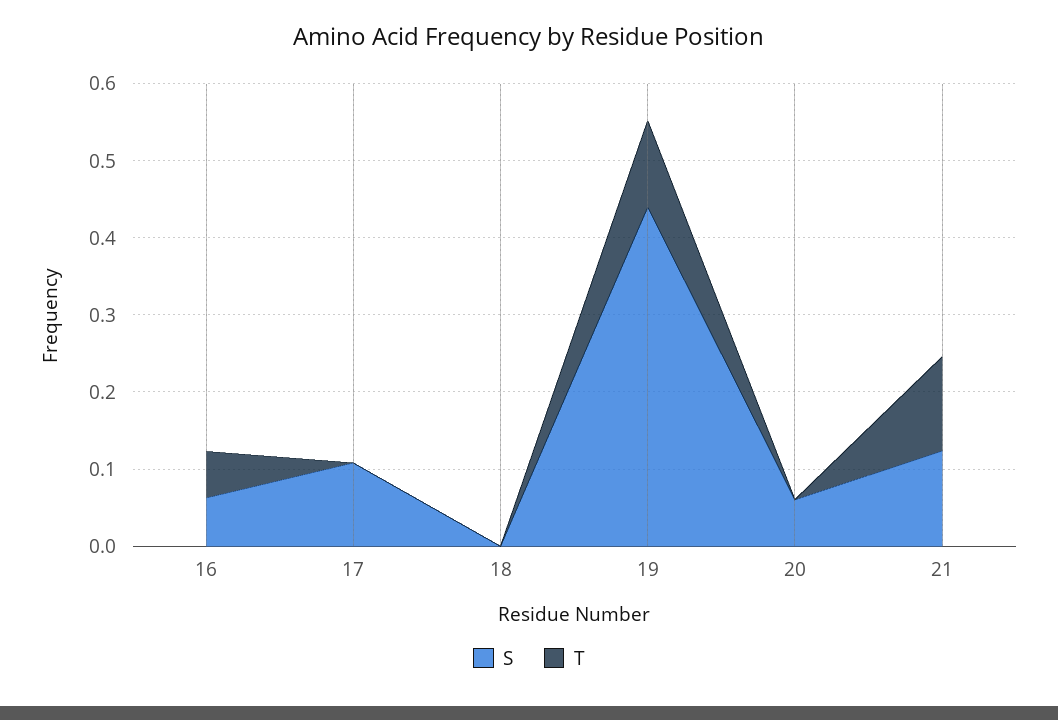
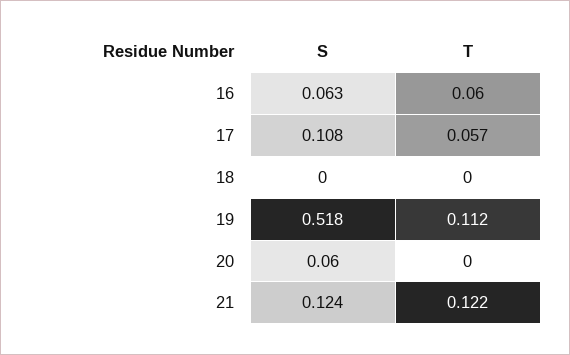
T, 17: 0 -> 0.057
S, 19: 0.44 -> 0.518

